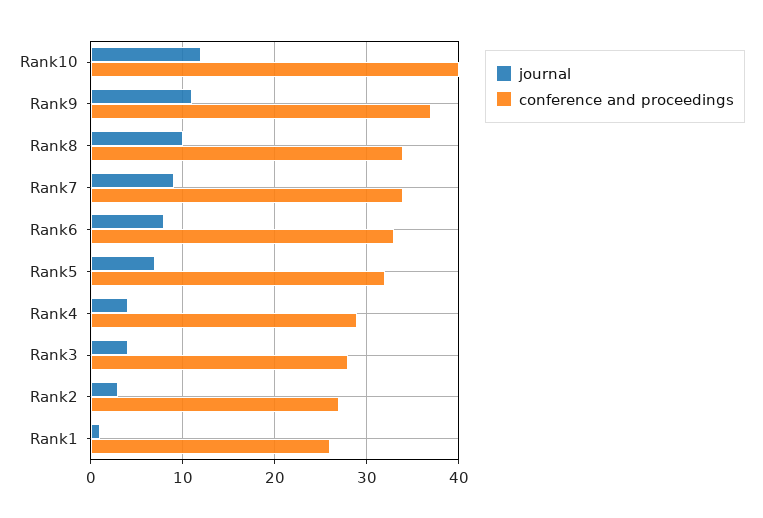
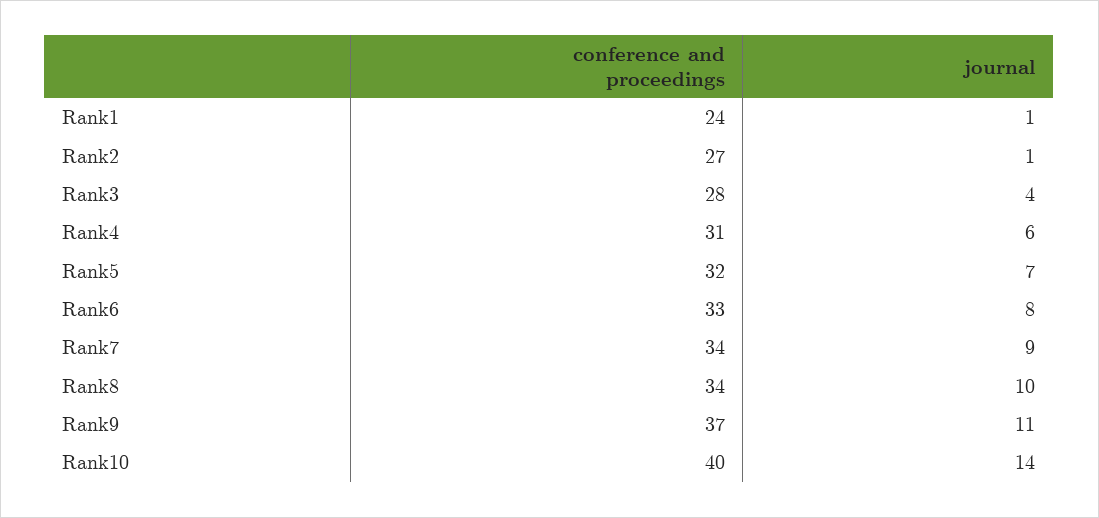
journal, Rank10: 12 -> 14
journal, Rank4: 4 -> 6
conference and proceedings, Rank4: 29 -> 31
journal, Rank2: 3 -> 1
conference and proceedings, Rank1: 26 -> 24

